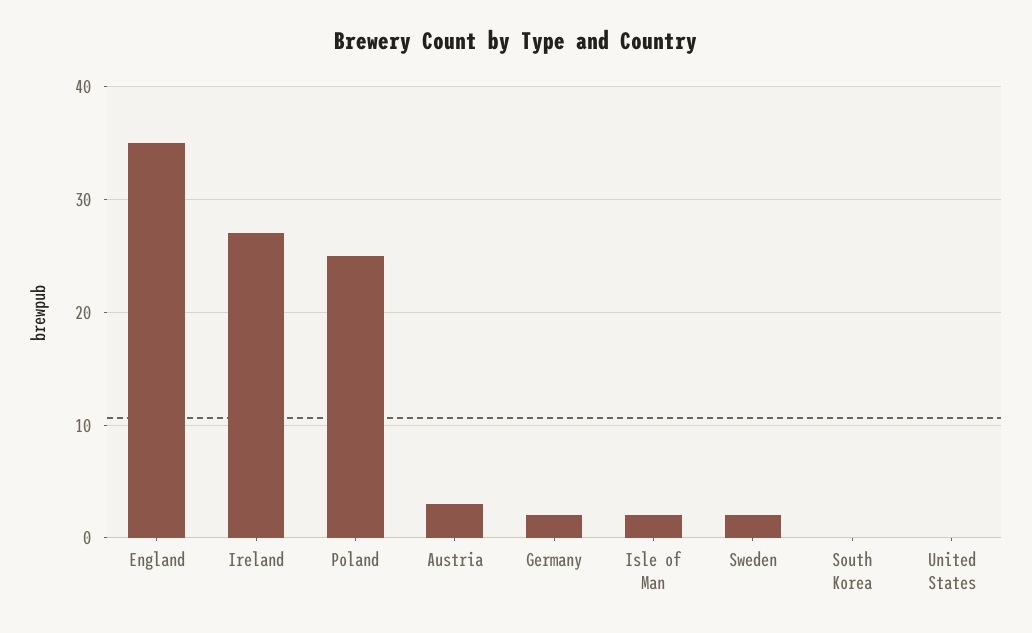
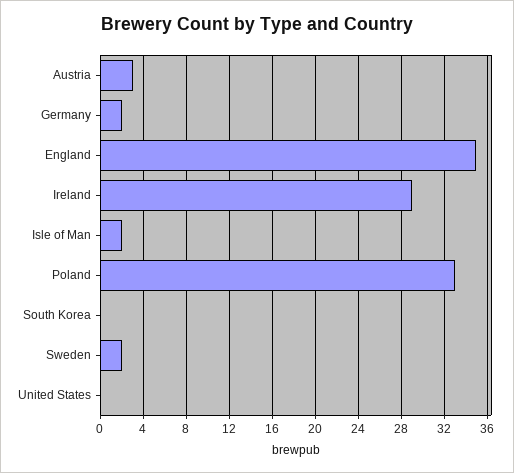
Ireland: 27 -> 29
Poland: 25 -> 33

